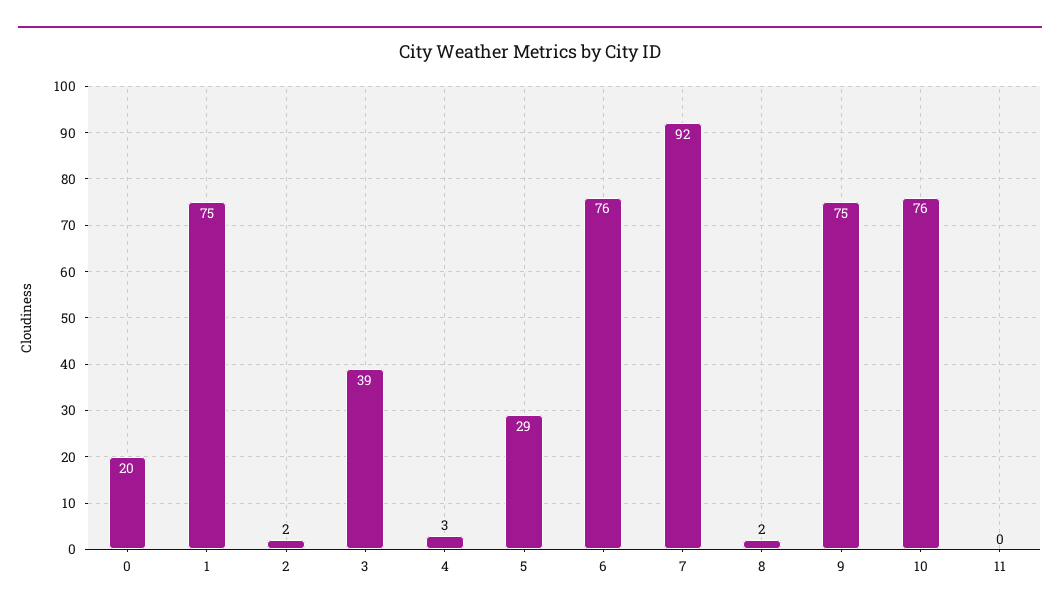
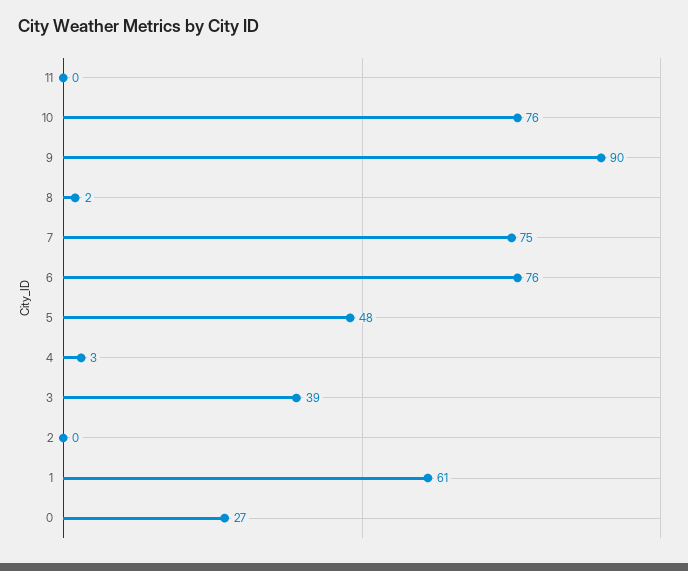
0: 20 -> 27
1: 75 -> 61
2: 2 -> 0
5: 29 -> 48
7: 92 -> 75
9: 75 -> 90

